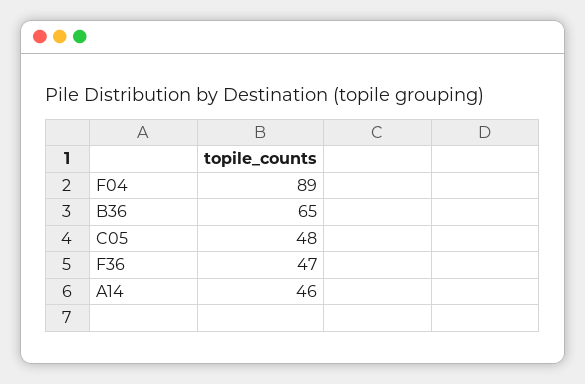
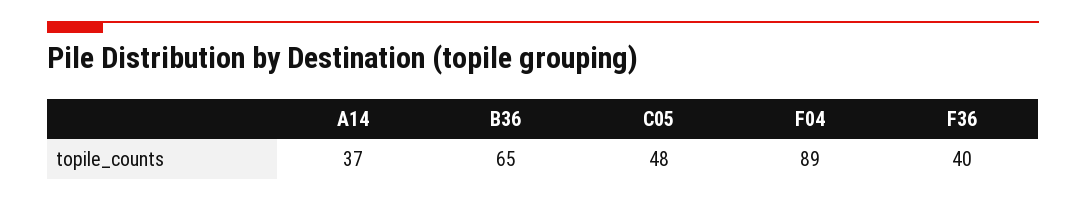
F36: 47 -> 40
A14: 46 -> 37

